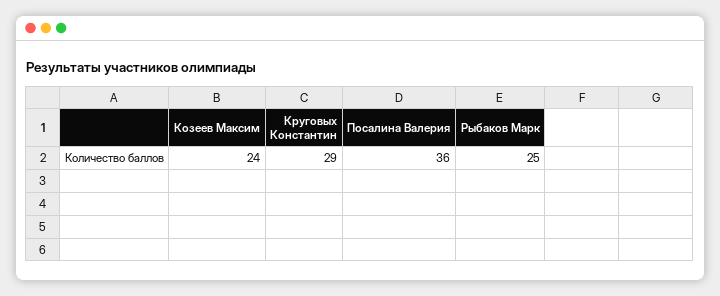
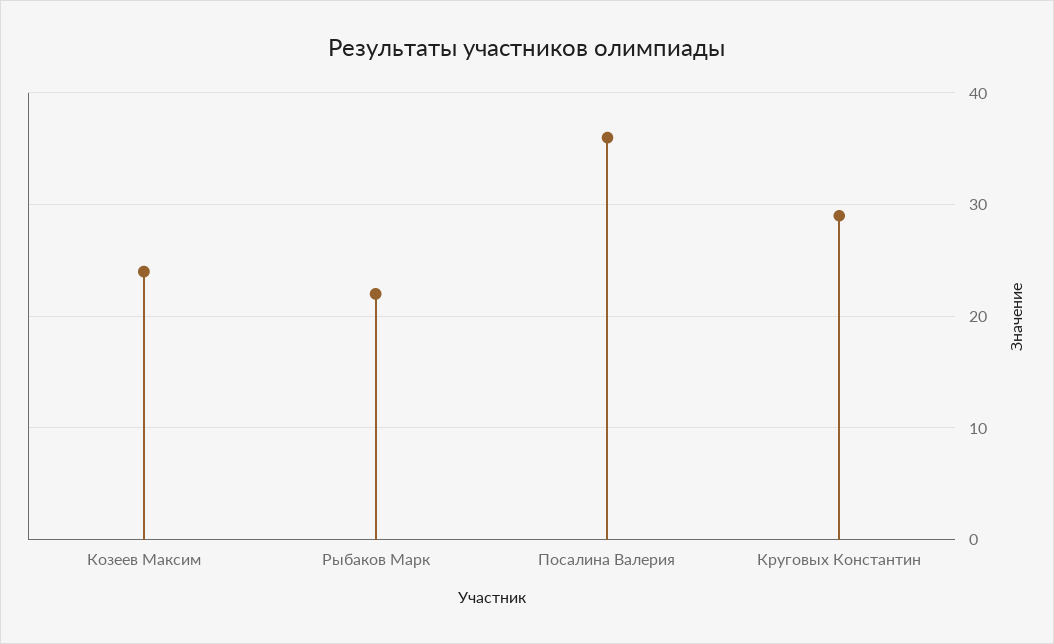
Рыбаков Марк: 25 -> 22

